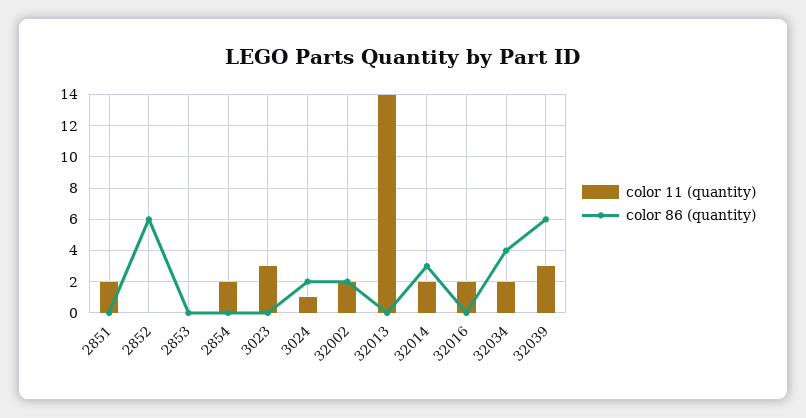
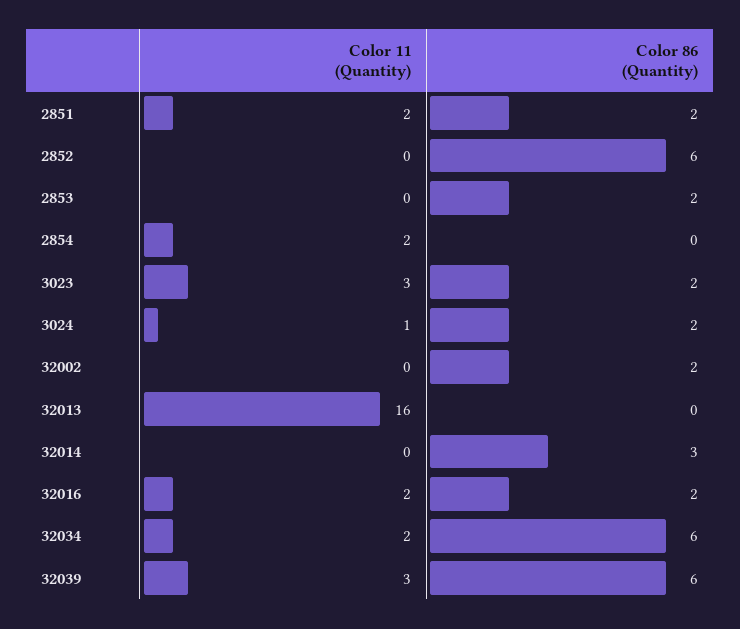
color 86 (quantity), 2851: 0 -> 2
color 86 (quantity), 2853: 0 -> 2
color 86 (quantity), 3023: 0 -> 2
color 11 (quantity), 32002: 2 -> 0
color 11 (quantity), 32013: 14 -> 16
color 11 (quantity), 32014: 2 -> 0
color 86 (quantity), 32016: 0 -> 2
color 86 (quantity), 32034: 4 -> 6

